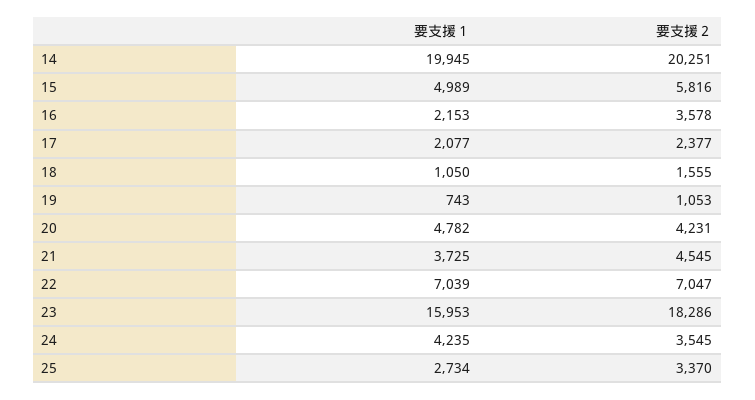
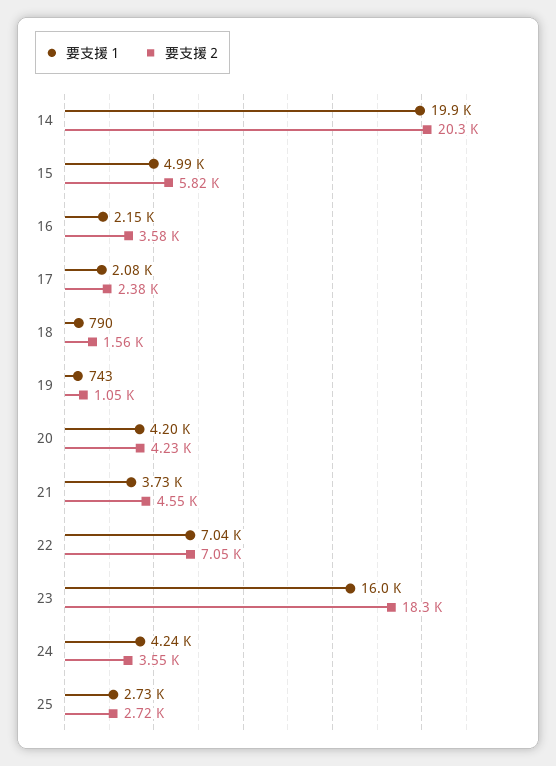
要支援１, 18: 1050 -> 790
要支援１, 20: 4782 -> 4200
要支援２, 25: 3370 -> 2720

